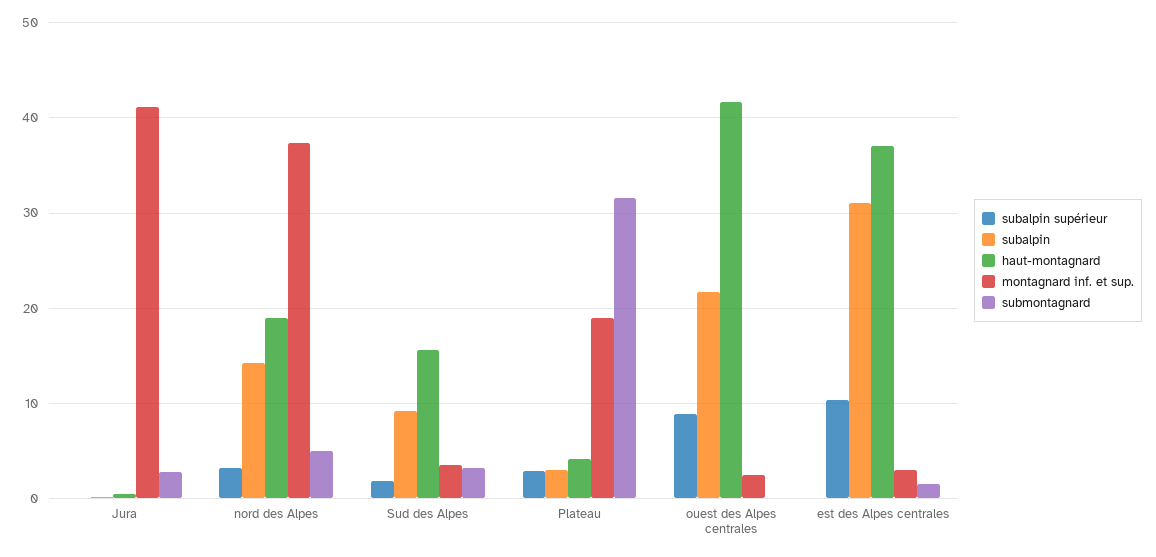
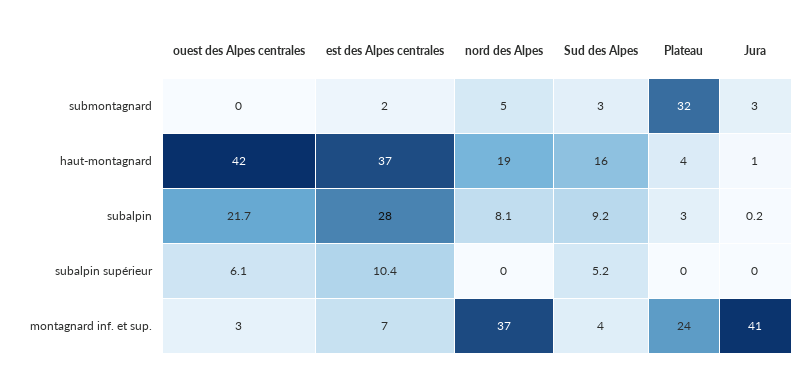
subalpin supérieur, nord des Alpes: 3 -> 0
subalpin, nord des Alpes: 14 -> 8.1
subalpin supérieur, Sud des Alpes: 2 -> 5.2
subalpin supérieur, Plateau: 3 -> 0
montagnard inf. et sup., Plateau: 19 -> 24
subalpin supérieur, ouest des Alpes centrales: 9 -> 6.1
subalpin, est des Alpes centrales: 31 -> 28
montagnard inf. et sup., est des Alpes centrales: 3 -> 7

